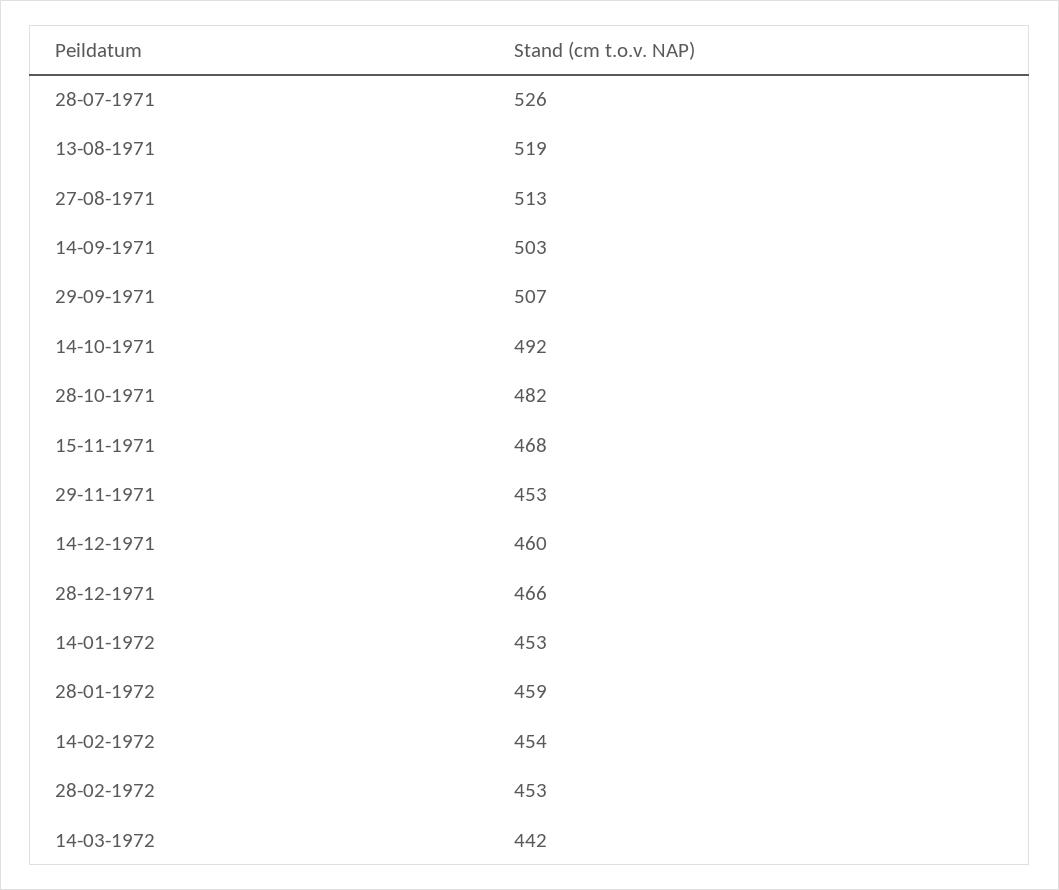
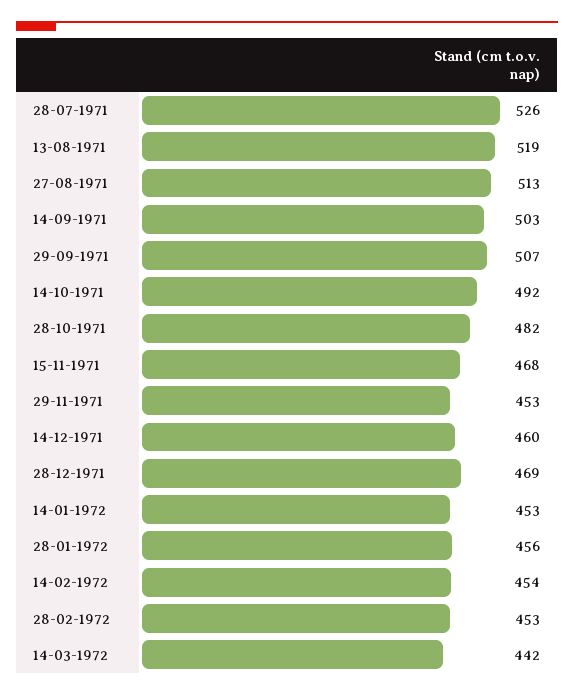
28-12-1971: 466 -> 469
28-01-1972: 459 -> 456

